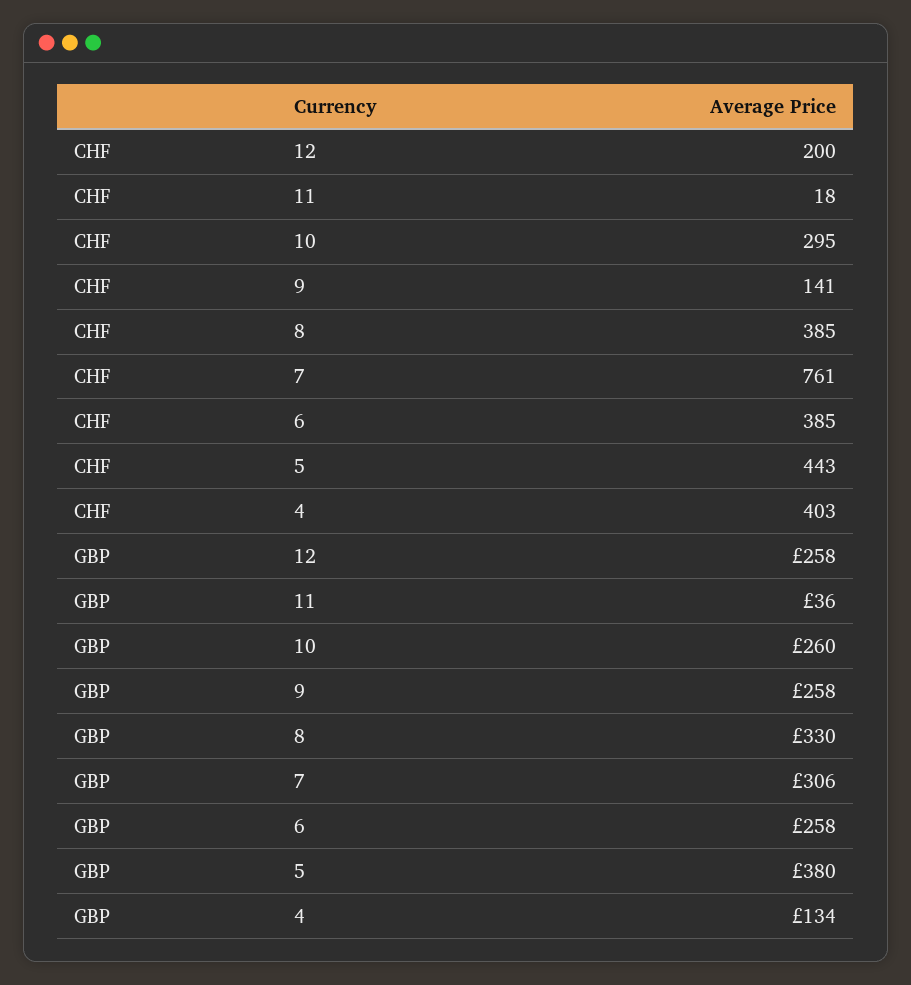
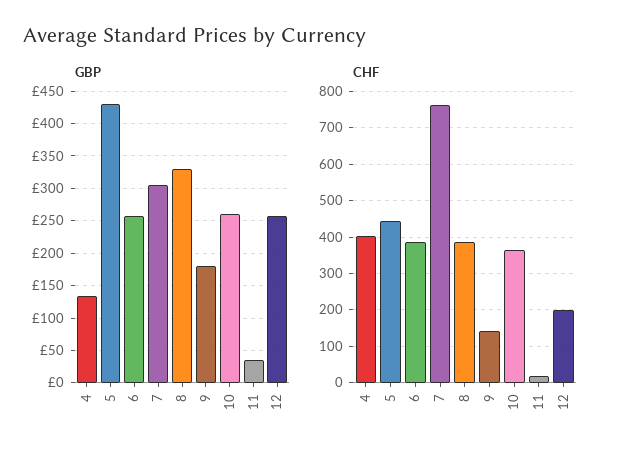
CHF, 10: 295 -> 360
GBP, 9: 258 -> 180
GBP, 5: 380 -> 430

